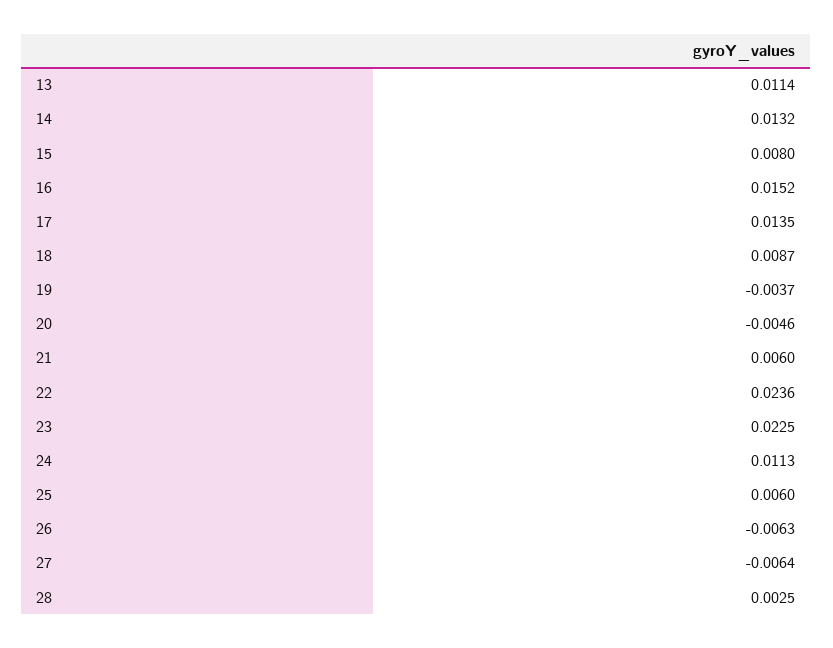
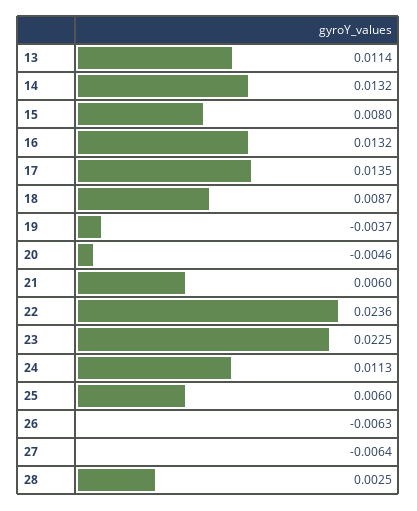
16: 0.0152 -> 0.0132

